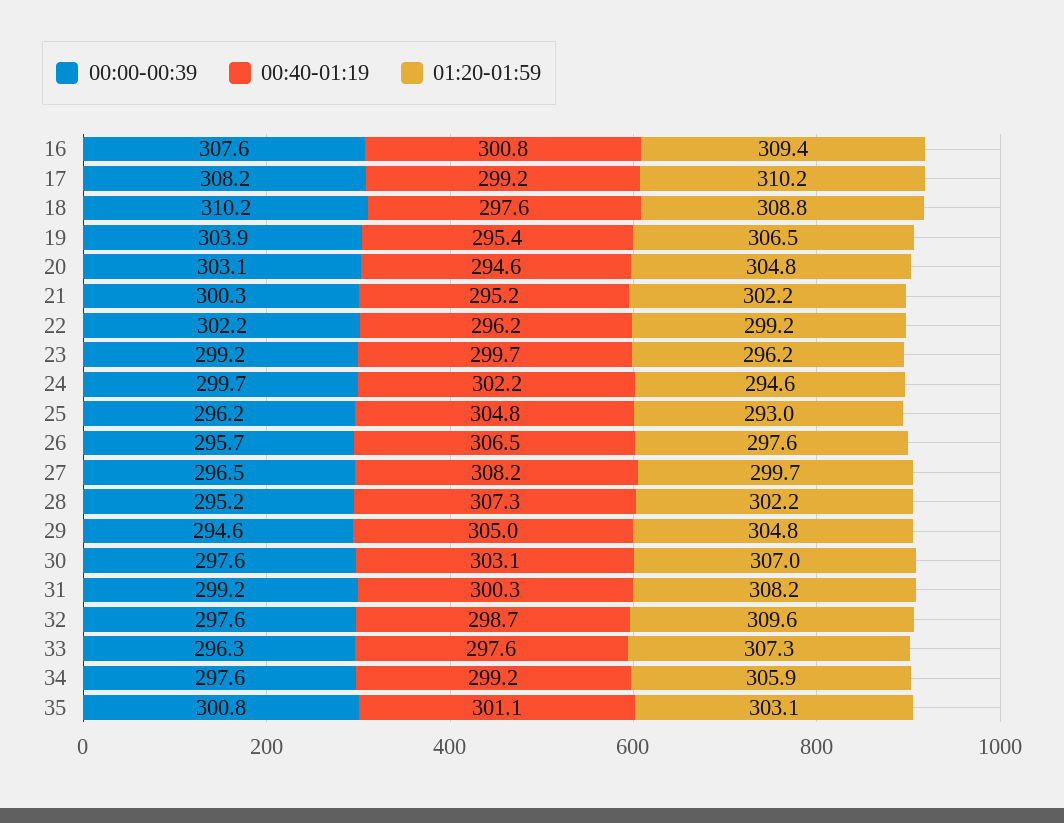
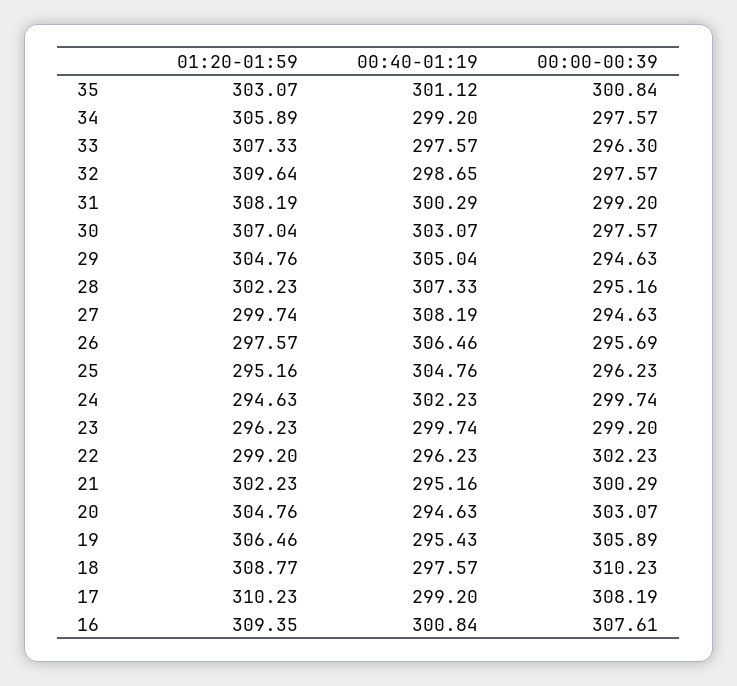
00:00-00:39, 19: 303.9 -> 305.89
01:20-01:59, 25: 293 -> 295.16
00:00-00:39, 27: 296.5 -> 294.63

